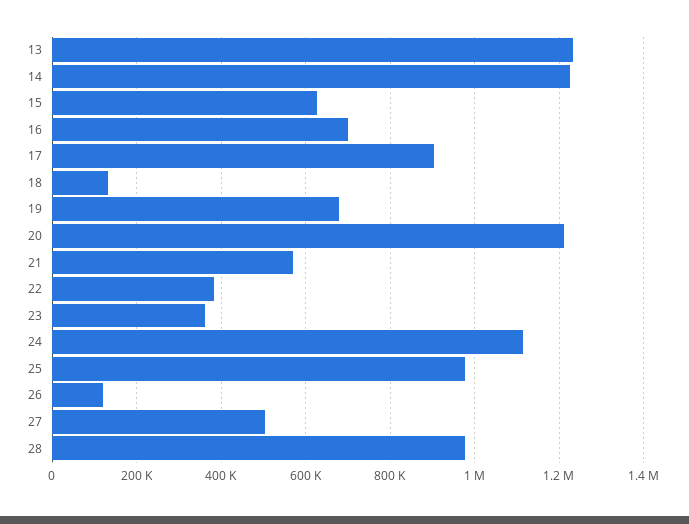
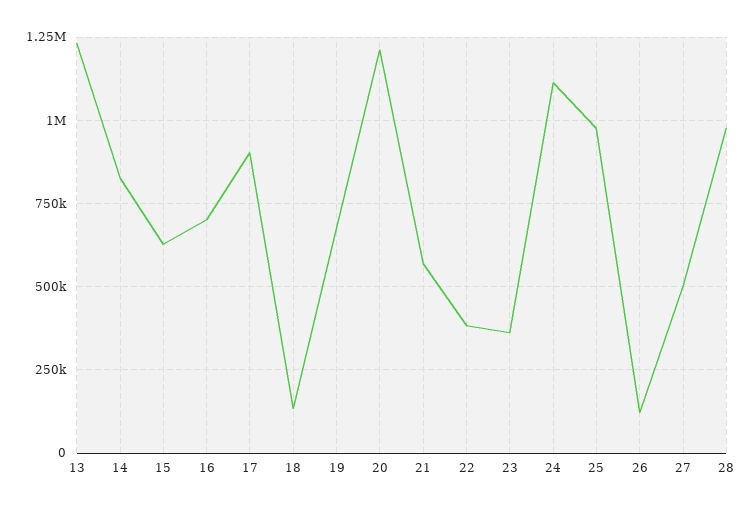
14: 1220000 -> 825000

